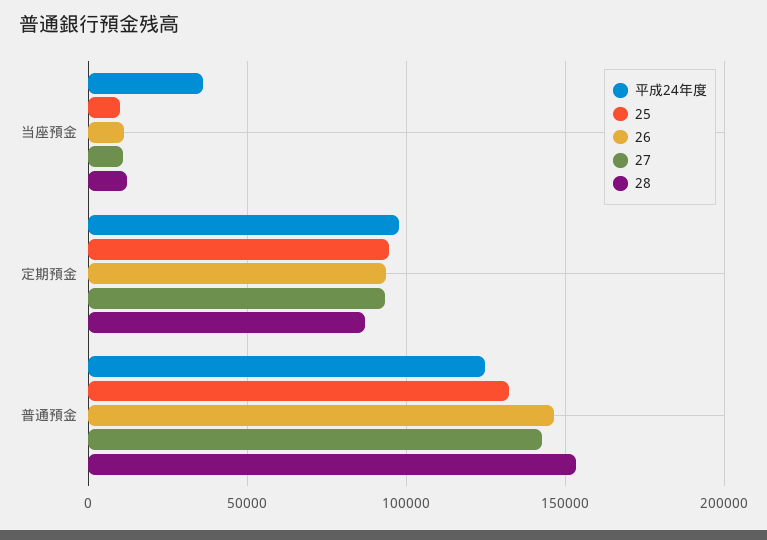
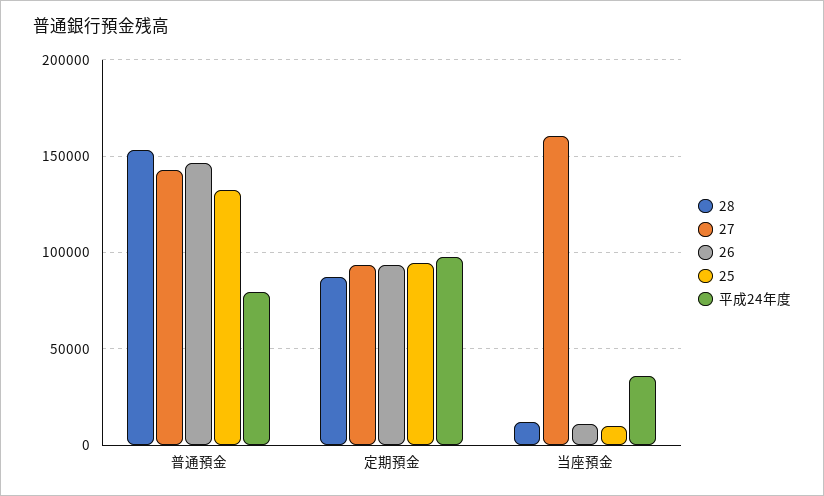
27, 当座預金: 10000 -> 160000
平成24年度, 普通預金: 125000 -> 80000

